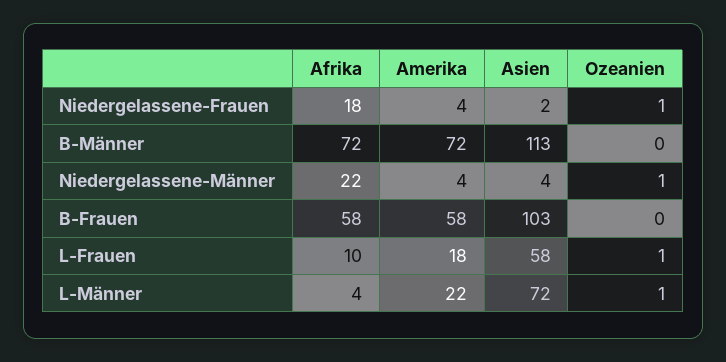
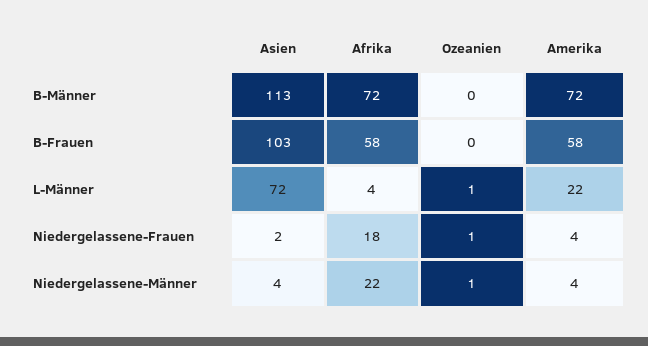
Afrika, L-Frauen: 10 -> none
Amerika, L-Frauen: 18 -> none
Asien, L-Frauen: 58 -> none
Ozeanien, L-Frauen: 1 -> none

